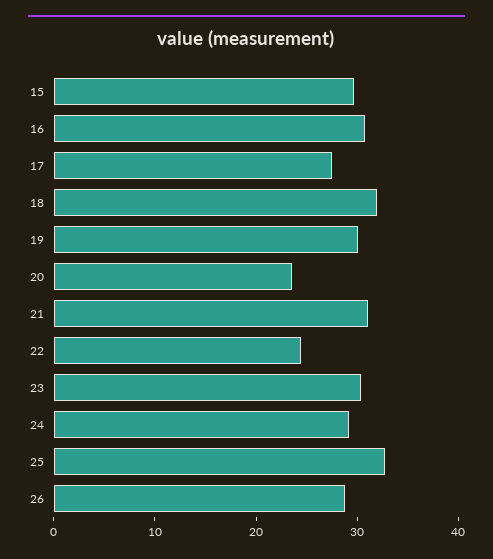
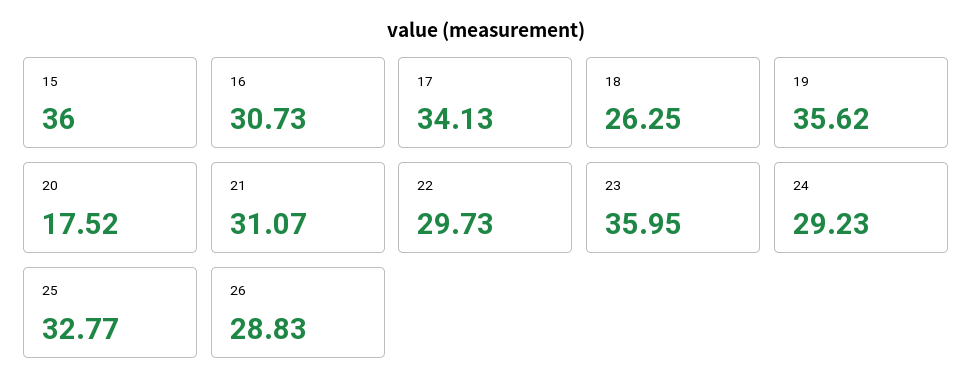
15: 30 -> 36
17: 28 -> 34.13
18: 32 -> 26.25
19: 30 -> 35.62
20: 24 -> 17.52
22: 24 -> 29.73
23: 30 -> 35.95

